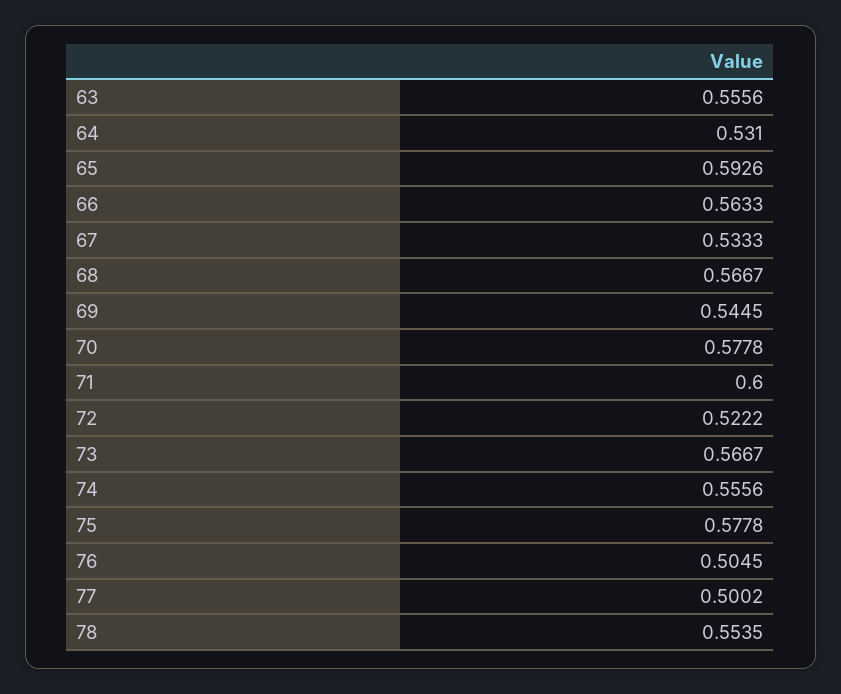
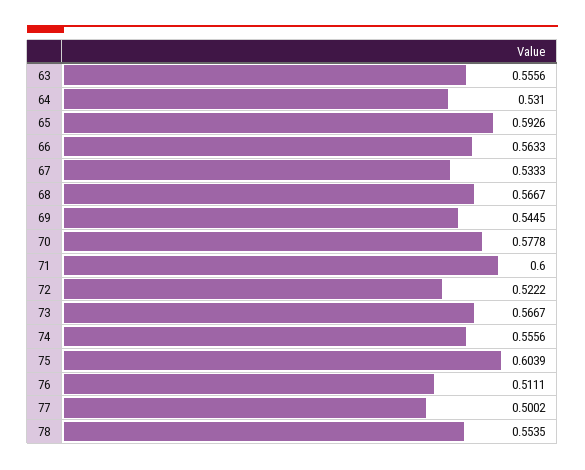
75: 0.5778 -> 0.6039
76: 0.5045 -> 0.5111

